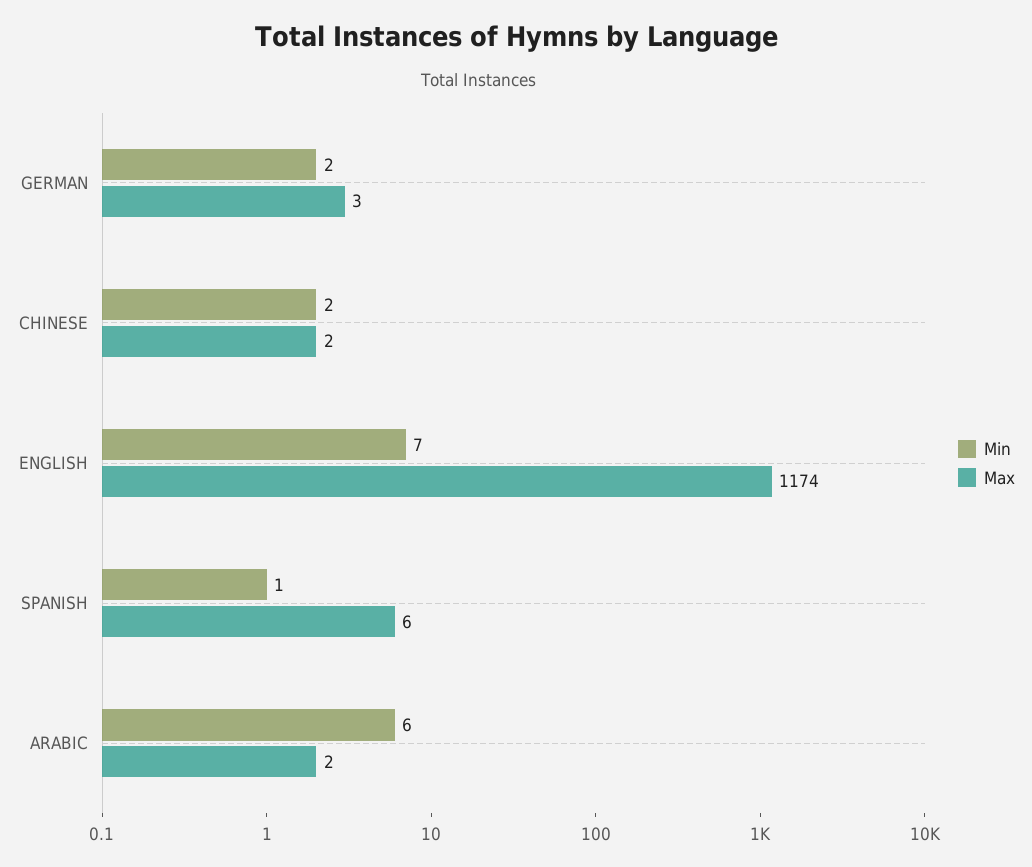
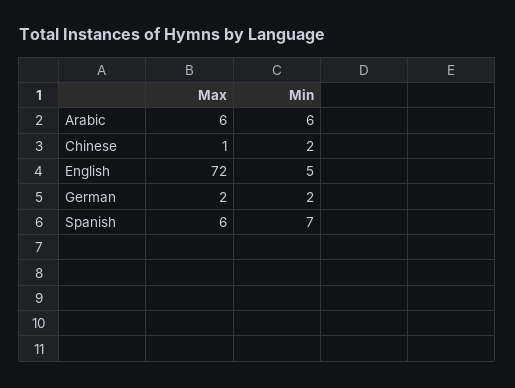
Max, GERMAN: 3 -> 2
Max, CHINESE: 2 -> 1
Min, ENGLISH: 7 -> 5
Max, ENGLISH: 1174 -> 72
Min, SPANISH: 1 -> 7
Max, ARABIC: 2 -> 6

